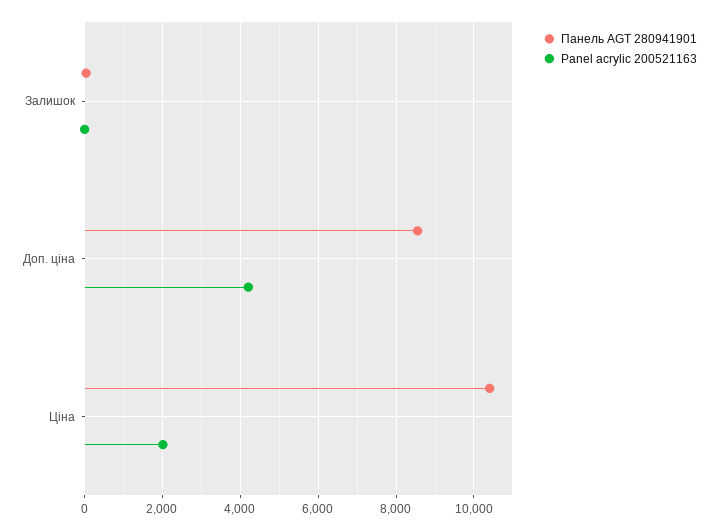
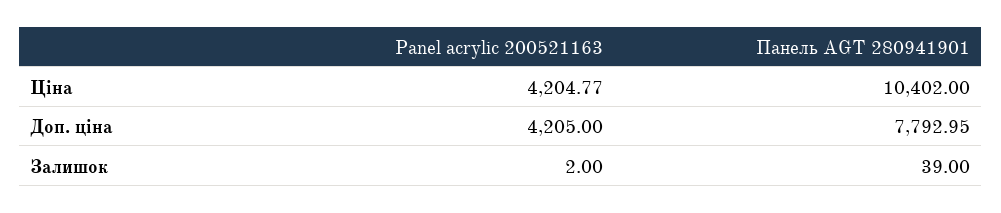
Панель AGT 280941901, Доп. ціна: 8600 -> 7792.95
Panel acrylic 200521163, Ціна: 2000 -> 4204.77

